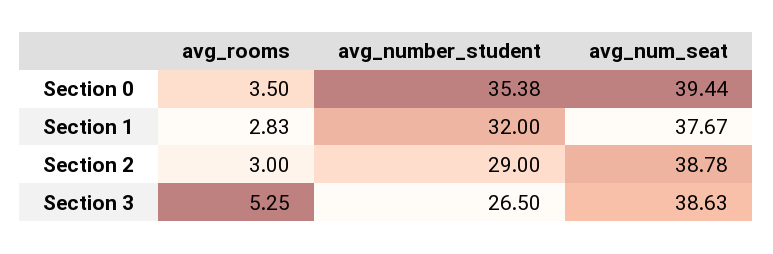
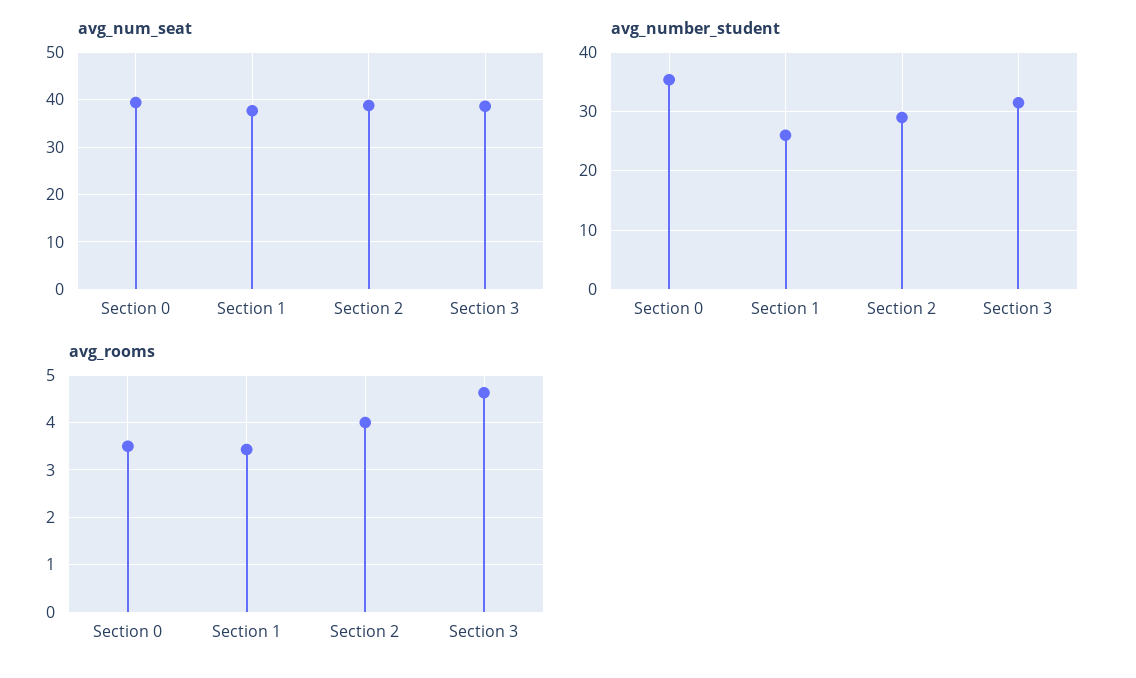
avg_rooms, Section 1: 2.83 -> 3.4
avg_number_student, Section 1: 32 -> 26
avg_rooms, Section 2: 3 -> 4
avg_rooms, Section 3: 5.25 -> 4.6
avg_number_student, Section 3: 26.5 -> 32

